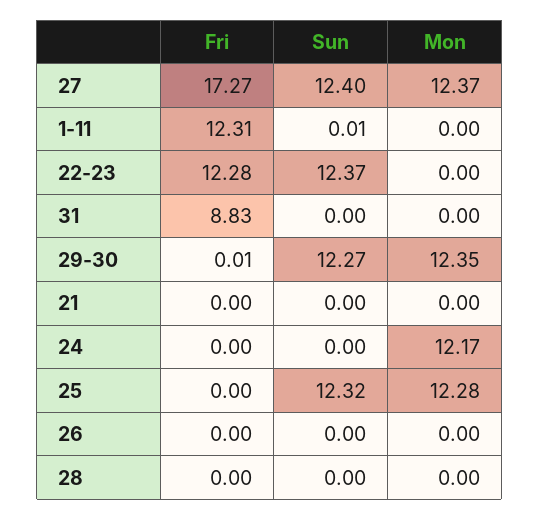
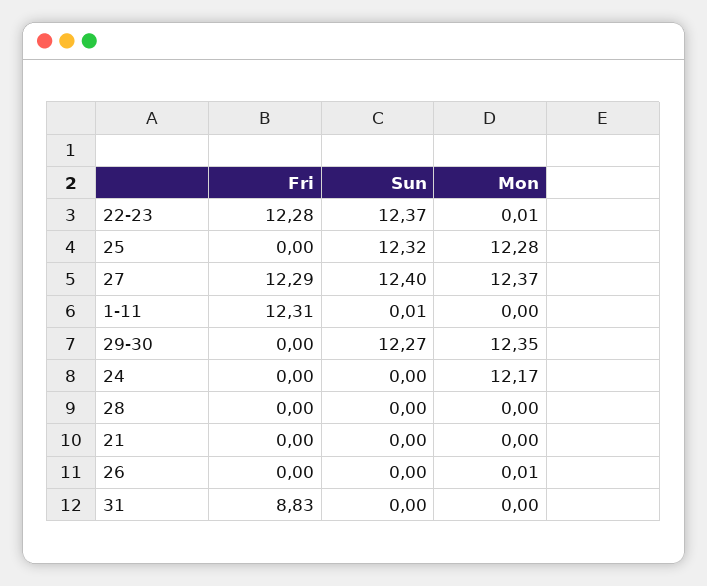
Fri, 27: 17.27 -> 12.29
Mon, 22-23: 0 -> 0.01
Fri, 29-30: 0.01 -> 0
Mon, 26: 0 -> 0.01

